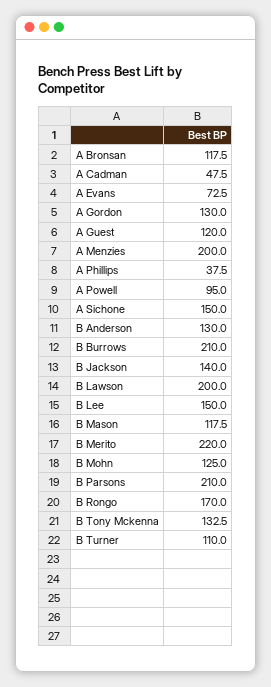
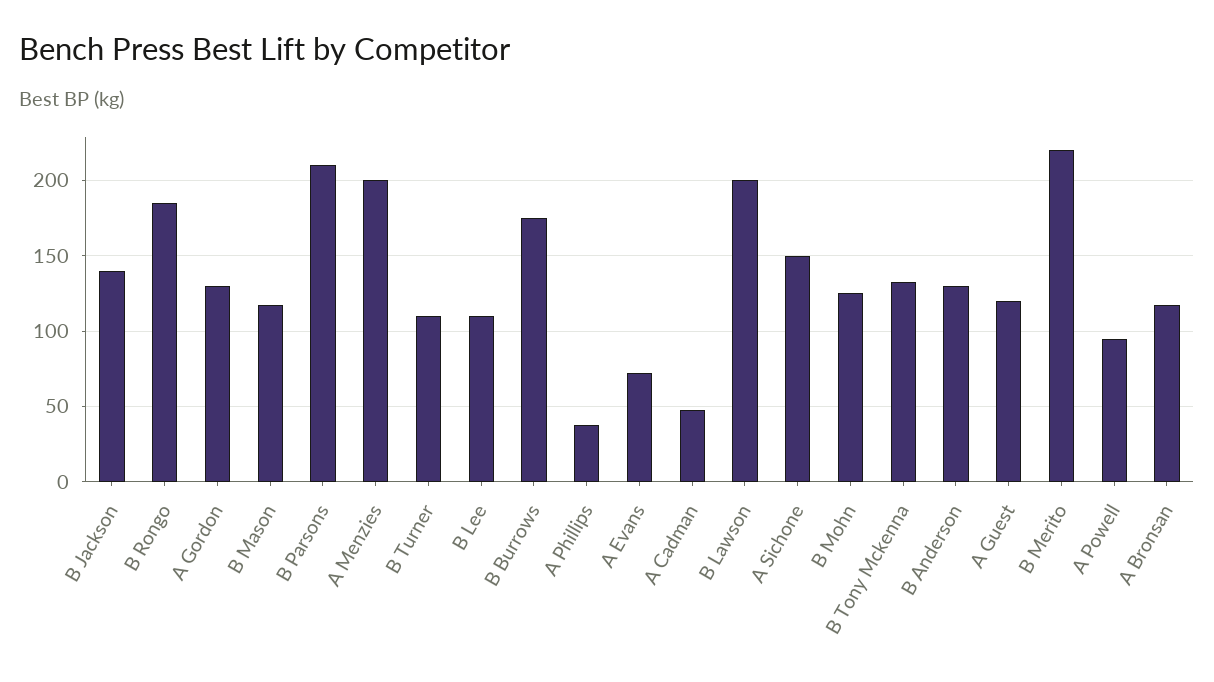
B Burrows: 210 -> 175
B Lee: 150 -> 110
B Rongo: 170 -> 185

